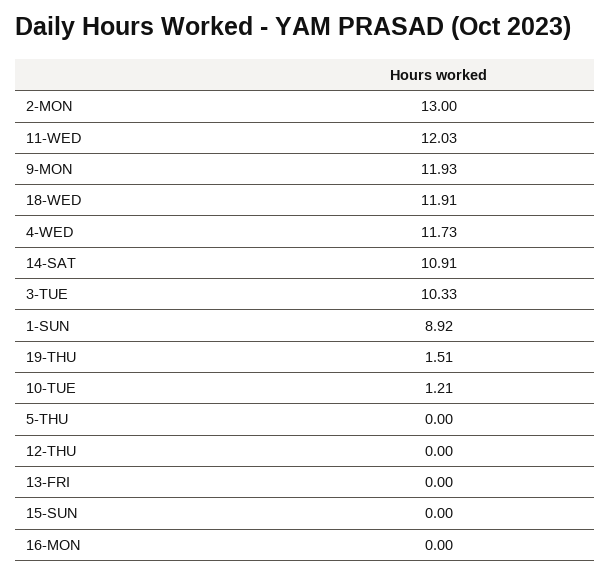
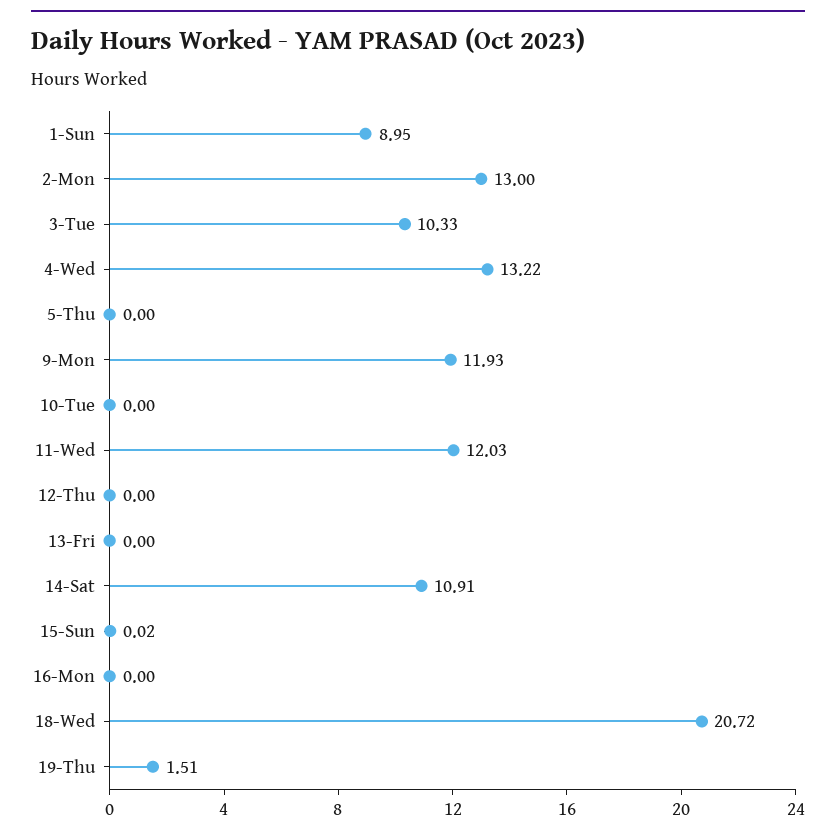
18-WED: 11.91 -> 20.72
4-WED: 11.73 -> 13.22
1-SUN: 8.92 -> 8.95
10-TUE: 1.21 -> 0
15-SUN: 0 -> 0.02

